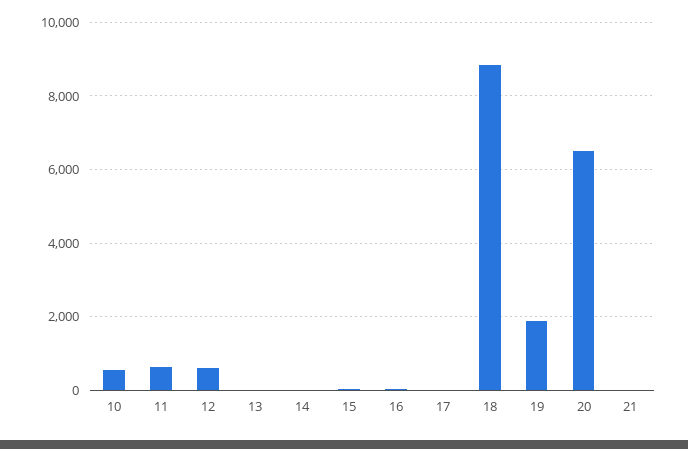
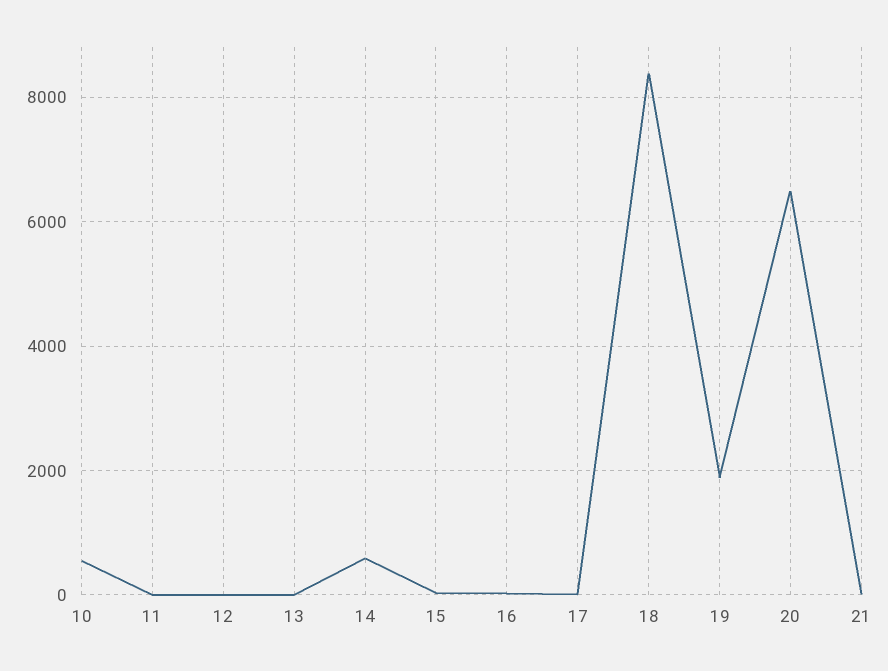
11: 600 -> 0
12: 600 -> 0
14: 0 -> 600
18: 8800 -> 8400

